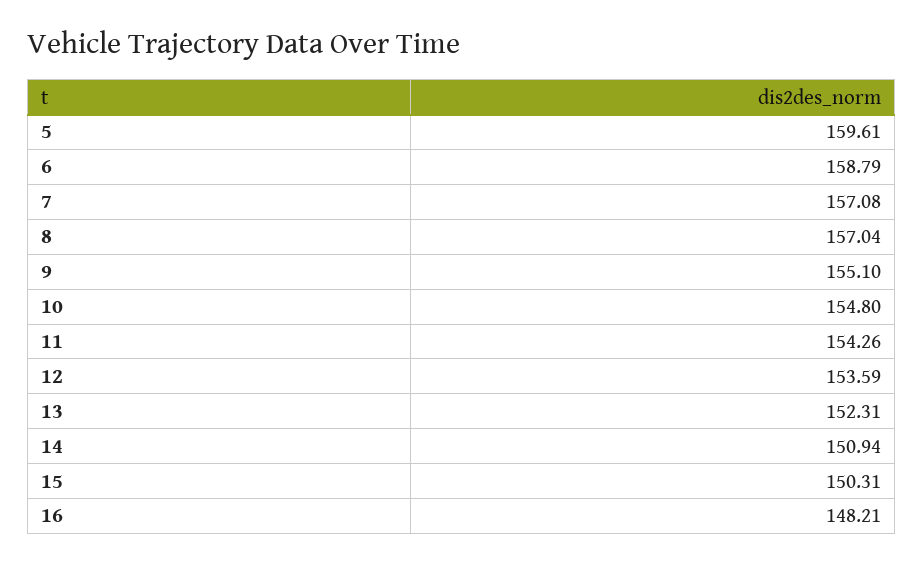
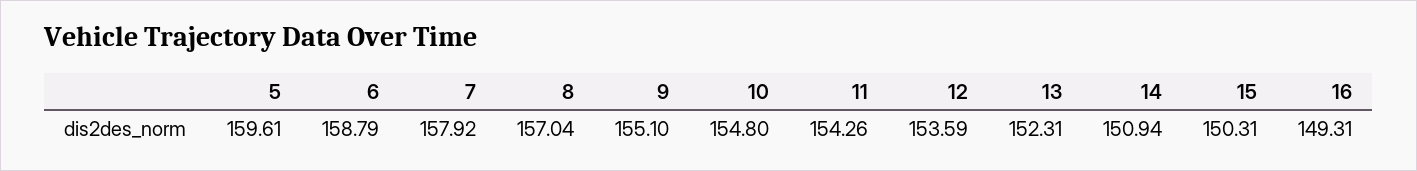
7: 157.08 -> 157.92
16: 148.21 -> 149.31

